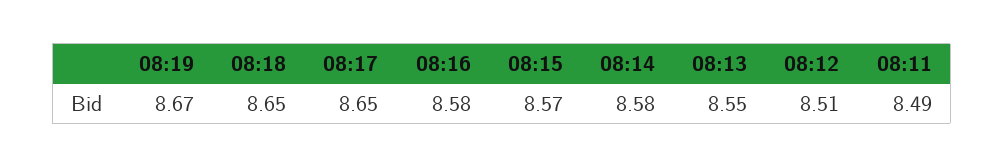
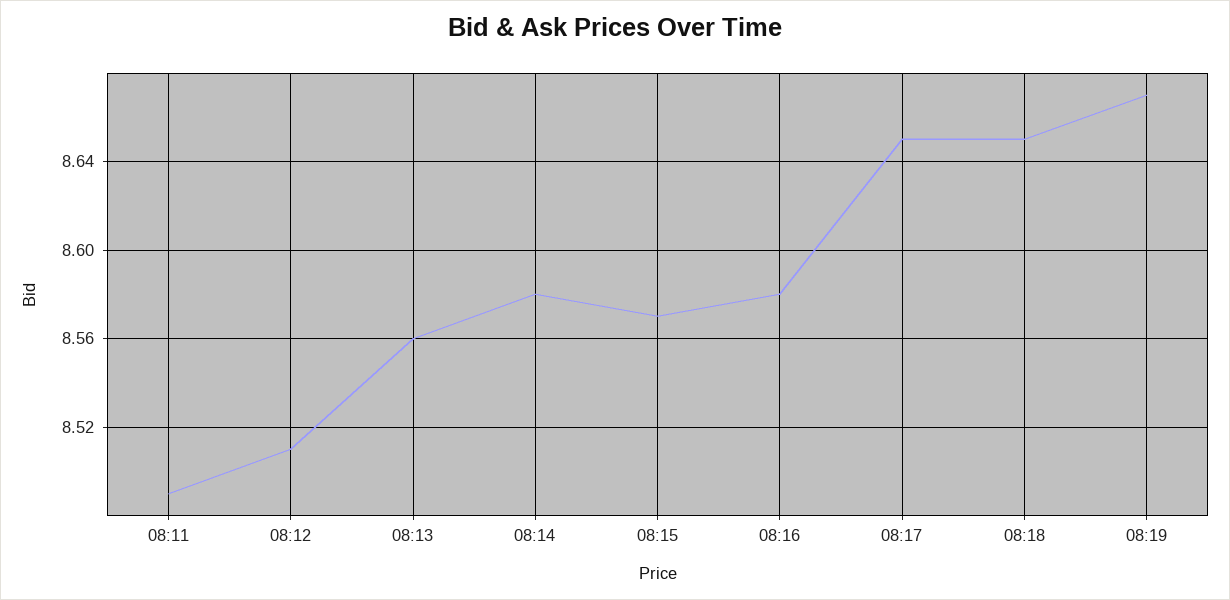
08:13: 8.55 -> 8.56

